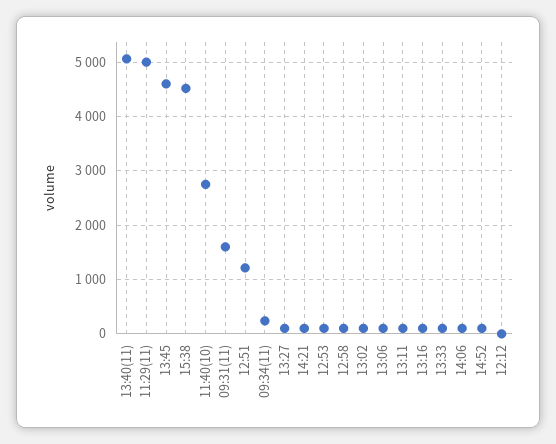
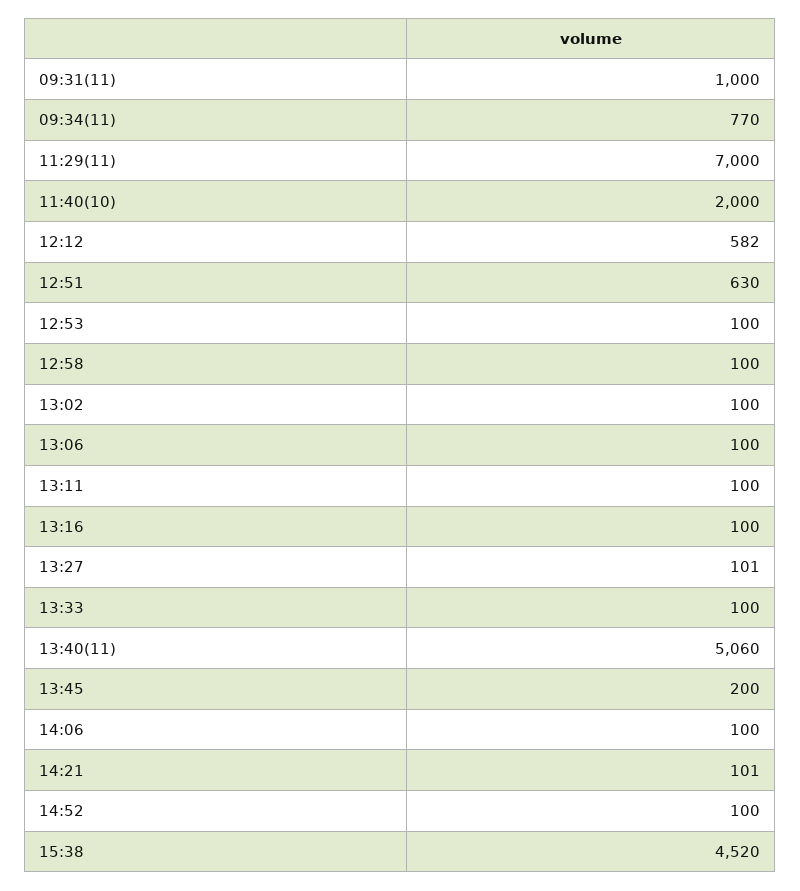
11:29(11): 5000 -> 7000
13:45: 4600 -> 200
11:40(10): 2800 -> 2000
09:31(11): 1600 -> 1000
12:51: 1200 -> 630
09:34(11): 200 -> 770
12:12: 0 -> 582

